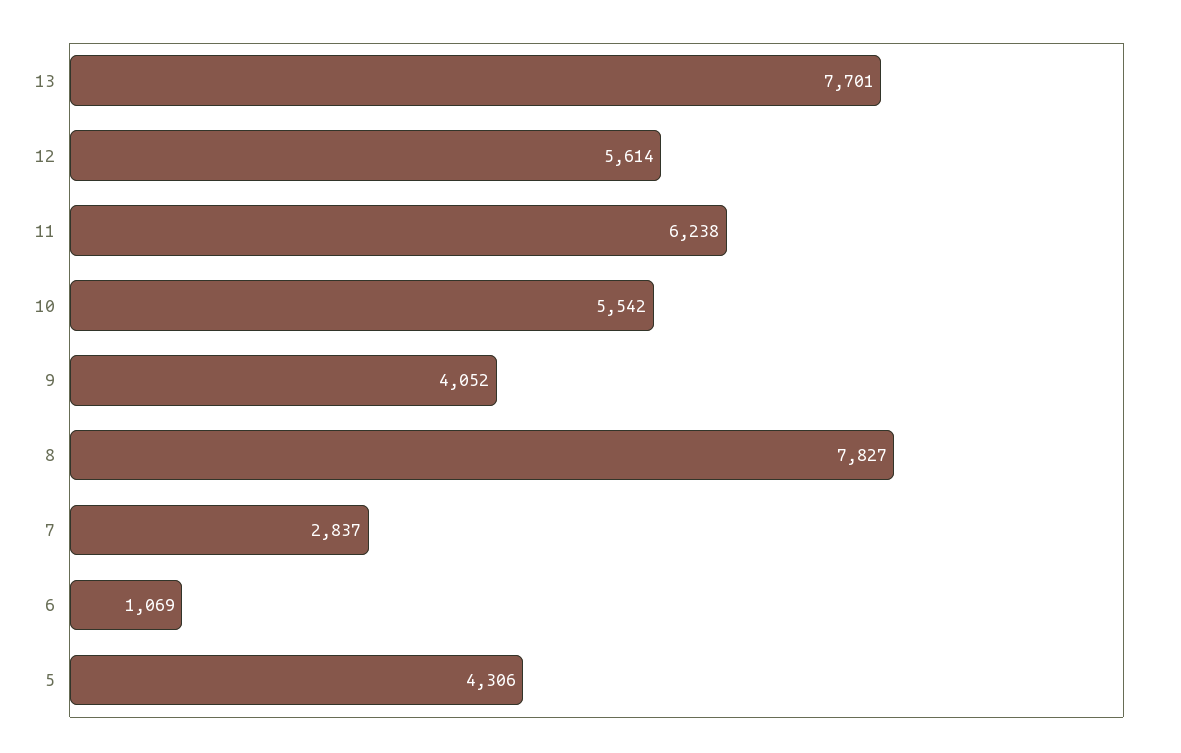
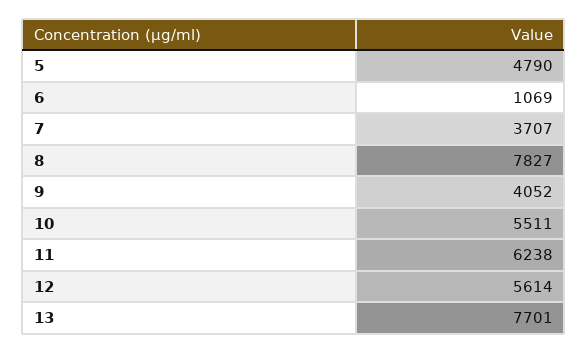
10: 5542 -> 5511
7: 2837 -> 3707
5: 4306 -> 4790

